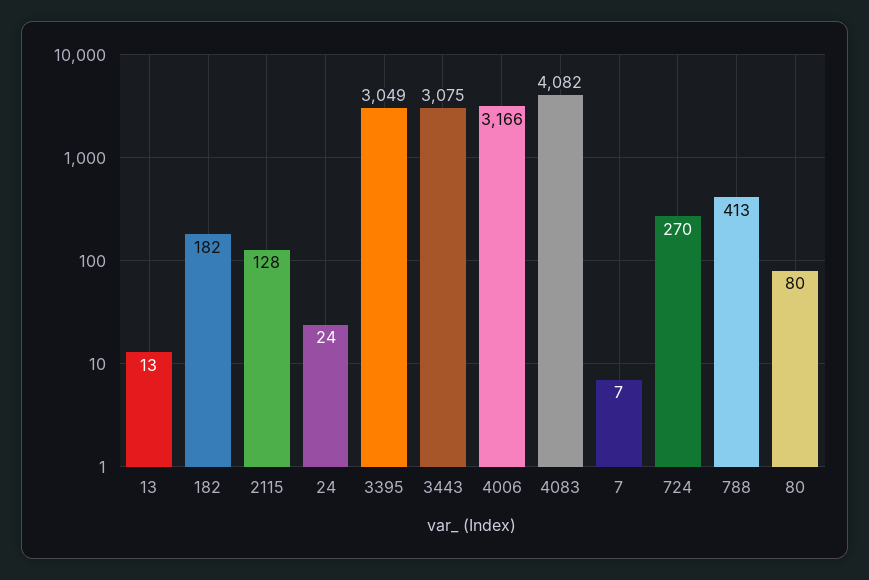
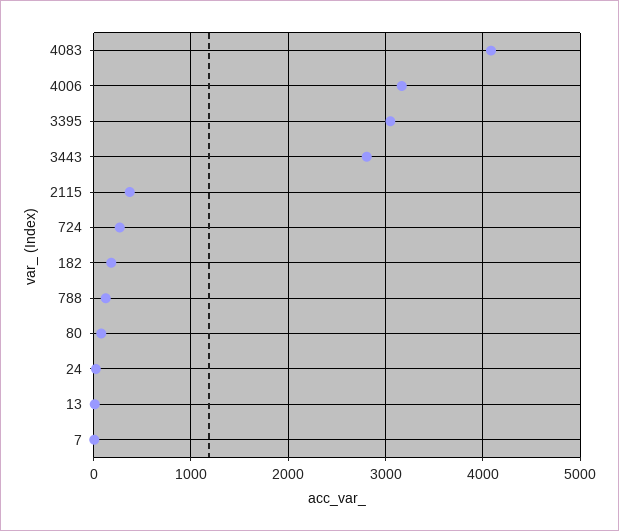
2115: 128 -> 400
3443: 3075 -> 2800
788: 413 -> 100

